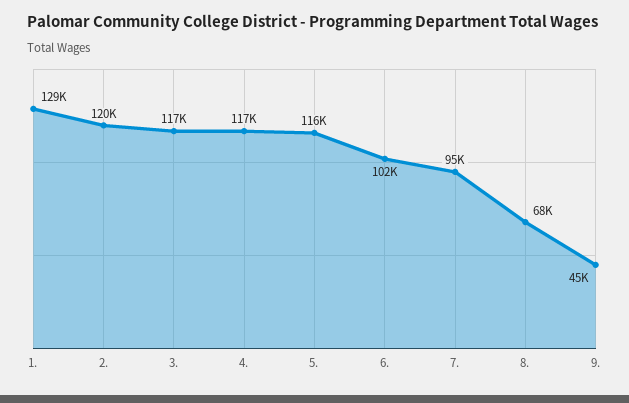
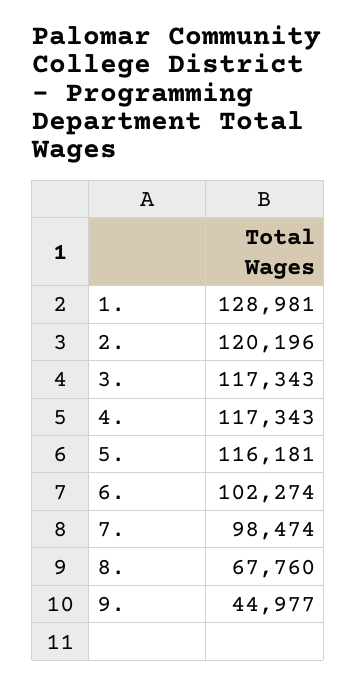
7.: 95000 -> 98474

